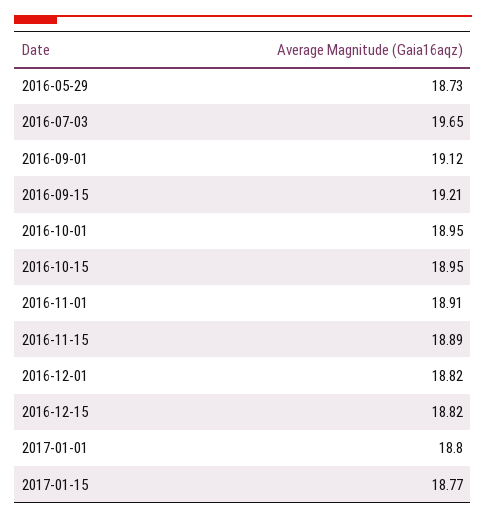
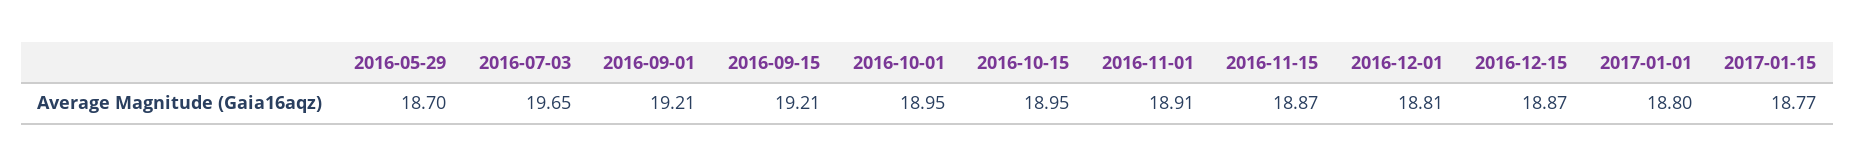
2016-05-29: 18.73 -> 18.7
2016-09-01: 19.12 -> 19.21
2016-11-15: 18.89 -> 18.87
2016-12-01: 18.82 -> 18.81
2016-12-15: 18.82 -> 18.87

